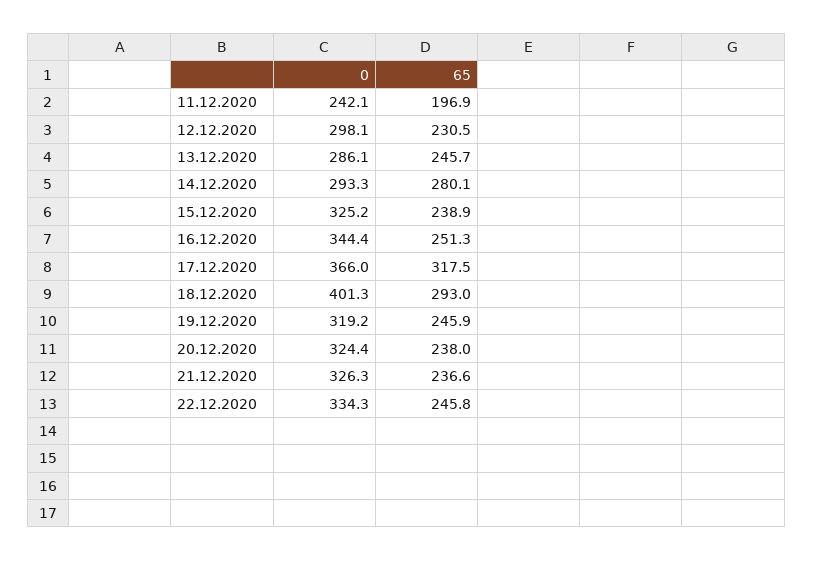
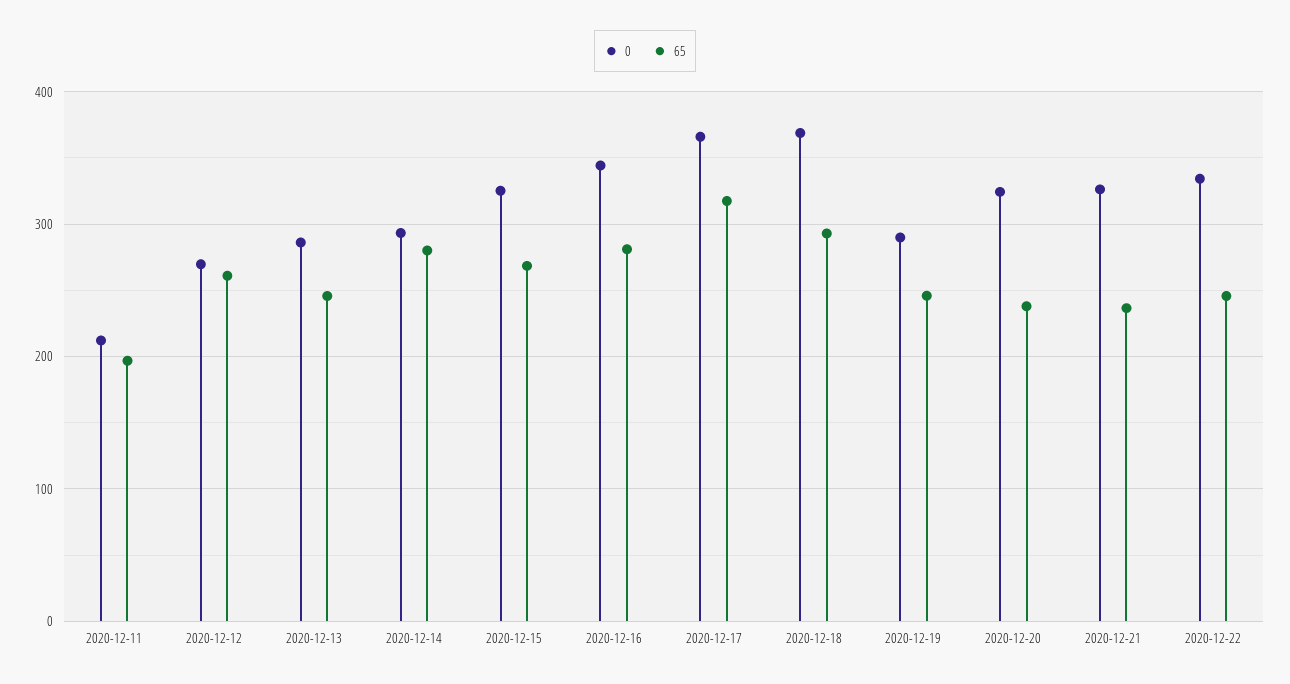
0, 11.12.2020: 242.1 -> 210
0, 12.12.2020: 298.1 -> 270
65, 12.12.2020: 230.5 -> 260
65, 15.12.2020: 238.9 -> 270
65, 16.12.2020: 251.3 -> 280
0, 18.12.2020: 401.3 -> 370
0, 19.12.2020: 319.2 -> 290

